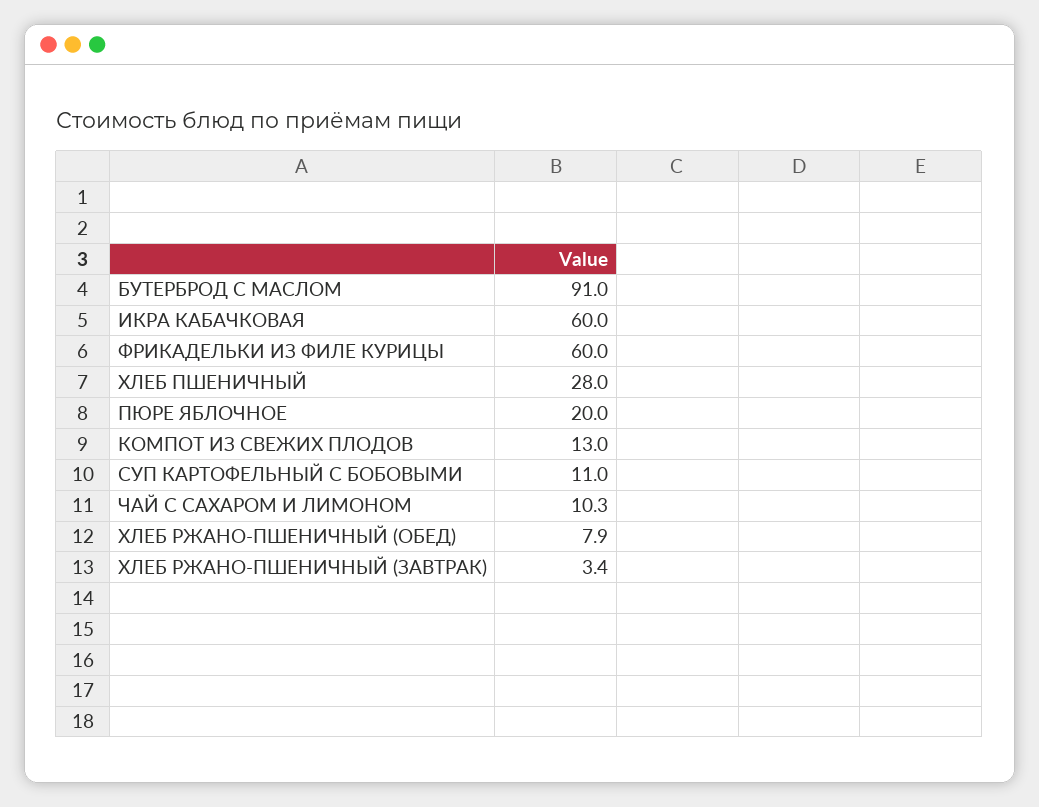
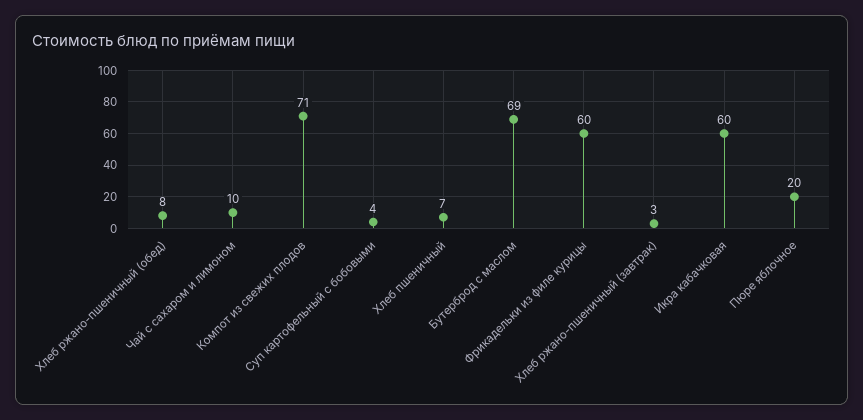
БУТЕРБРОД С МАСЛОМ: 91 -> 69
ХЛЕБ ПШЕНИЧНЫЙ: 28 -> 7
КОМПОТ ИЗ СВЕЖИХ ПЛОДОВ: 13 -> 71
СУП КАРТОФЕЛЬНЫЙ С БОБОВЫМИ: 11 -> 4

